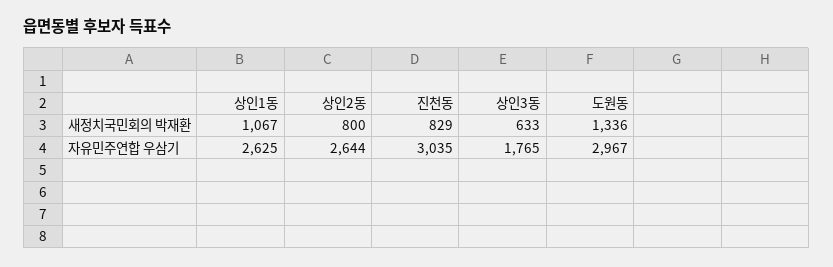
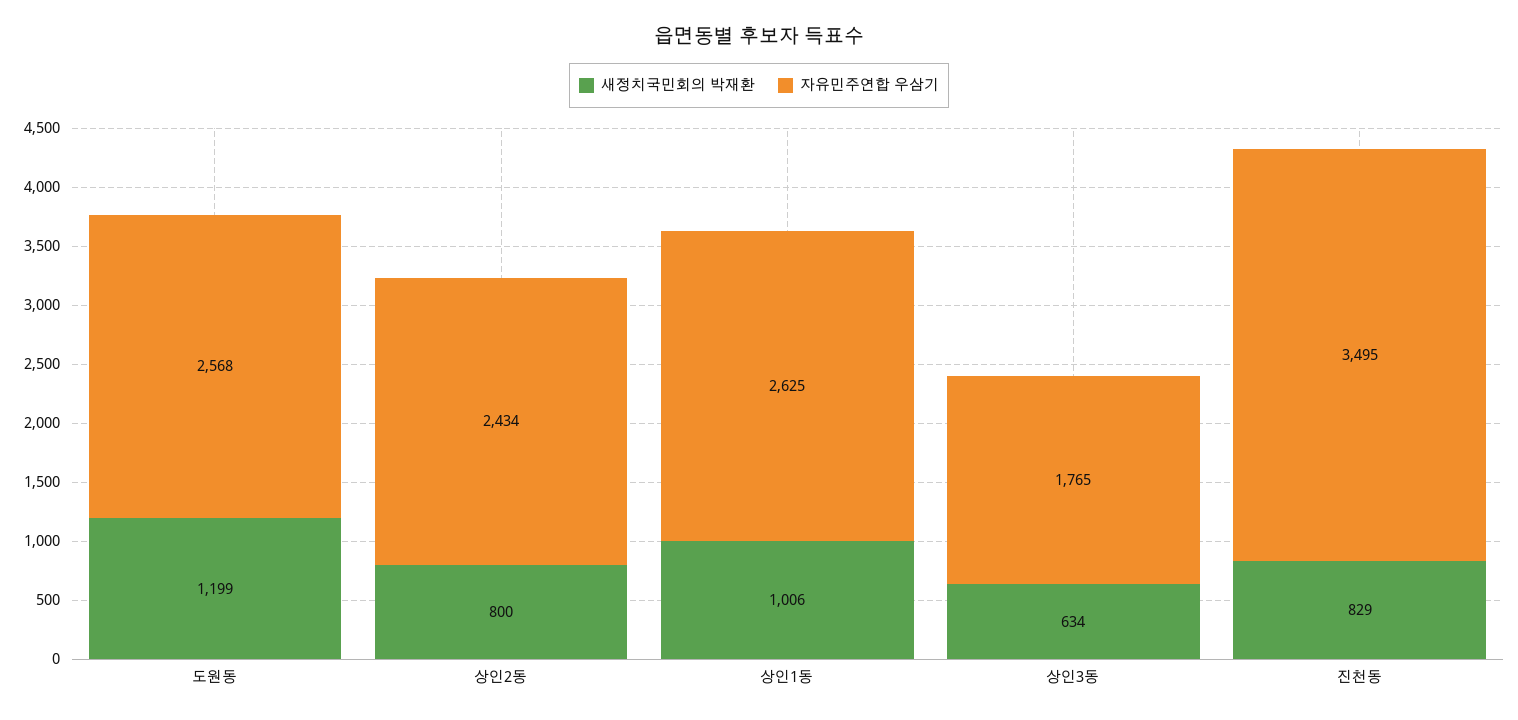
새정치국민회의 박재환, 상인1동: 1067 -> 1006
새정치국민회의 박재환, 상인3동: 633 -> 634
새정치국민회의 박재환, 도원동: 1336 -> 1199
자유민주연합 우삼기, 상인2동: 2644 -> 2434
자유민주연합 우삼기, 진천동: 3035 -> 3495
자유민주연합 우삼기, 도원동: 2967 -> 2568

